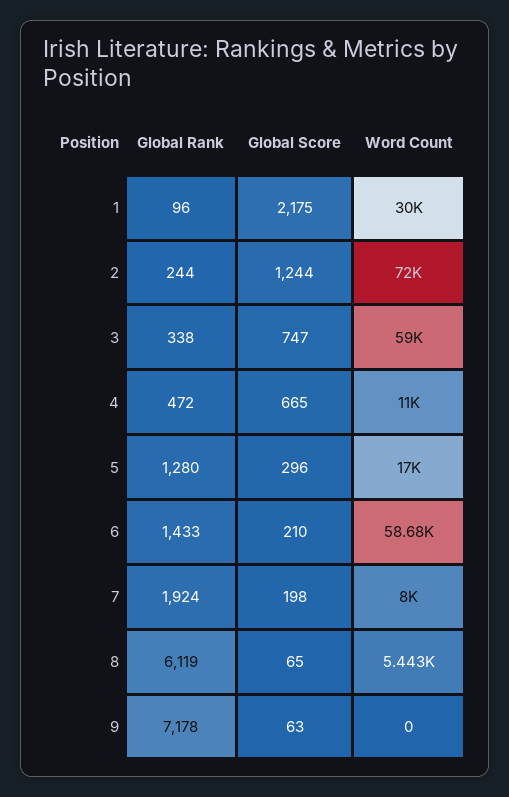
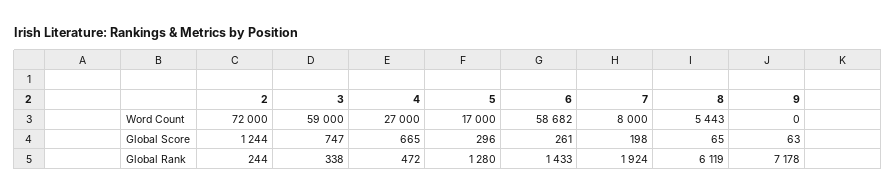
Global Rank, 1: 96 -> none
Global Score, 1: 2175 -> none
Word Count, 1: 30000 -> none
Word Count, 4: 11000 -> 27000
Global Score, 6: 210 -> 261

